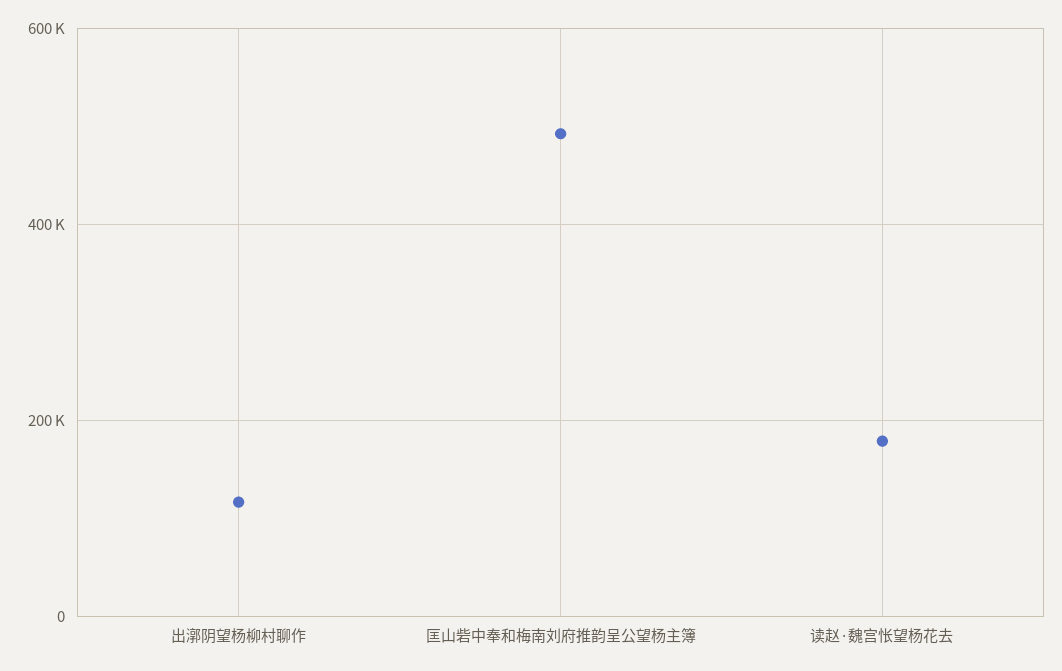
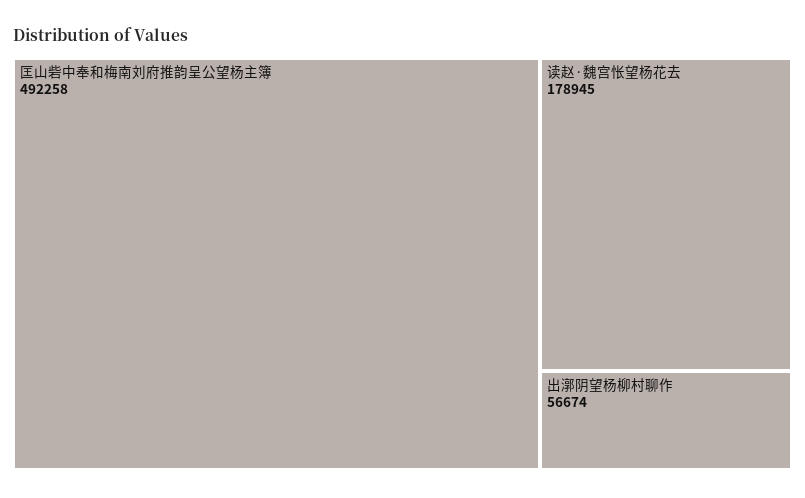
出漷阴望杨柳村聊作: 120000 -> 56674

